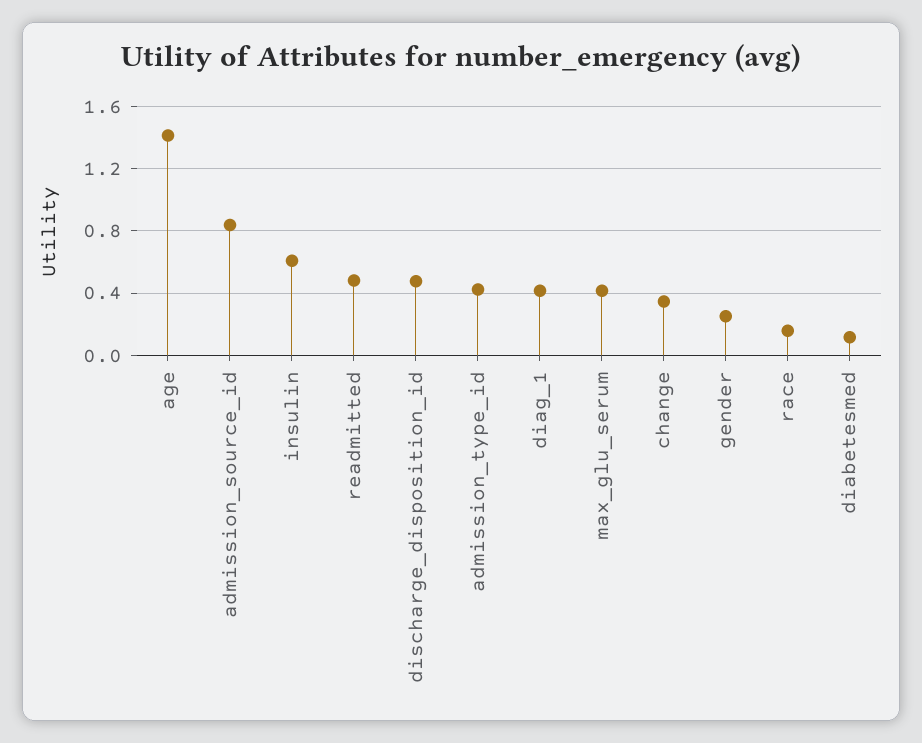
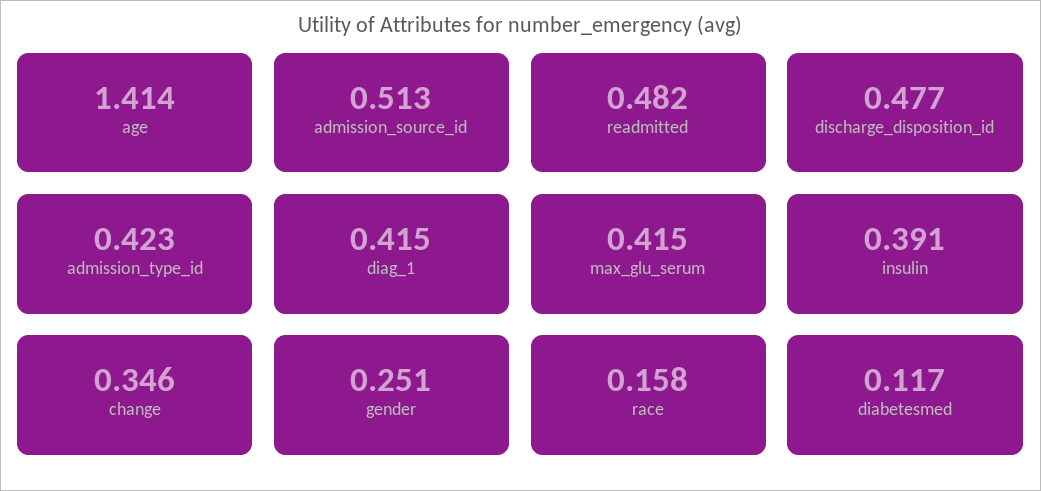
admission_source_id: 0.85 -> 0.513
insulin: 0.6 -> 0.391

